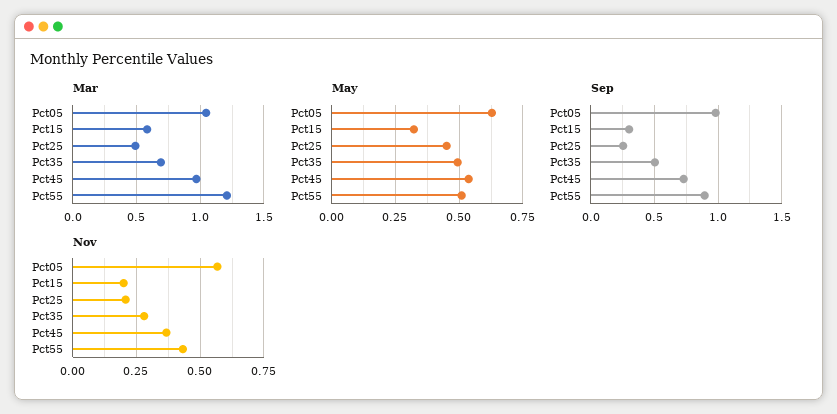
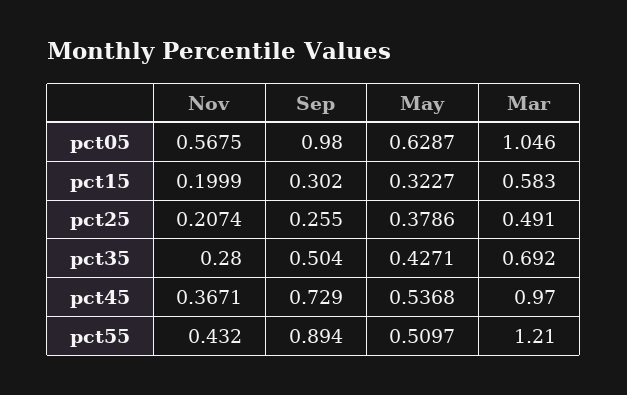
May, Pct25: 0.45 -> 0.3786
May, Pct35: 0.5 -> 0.4271

